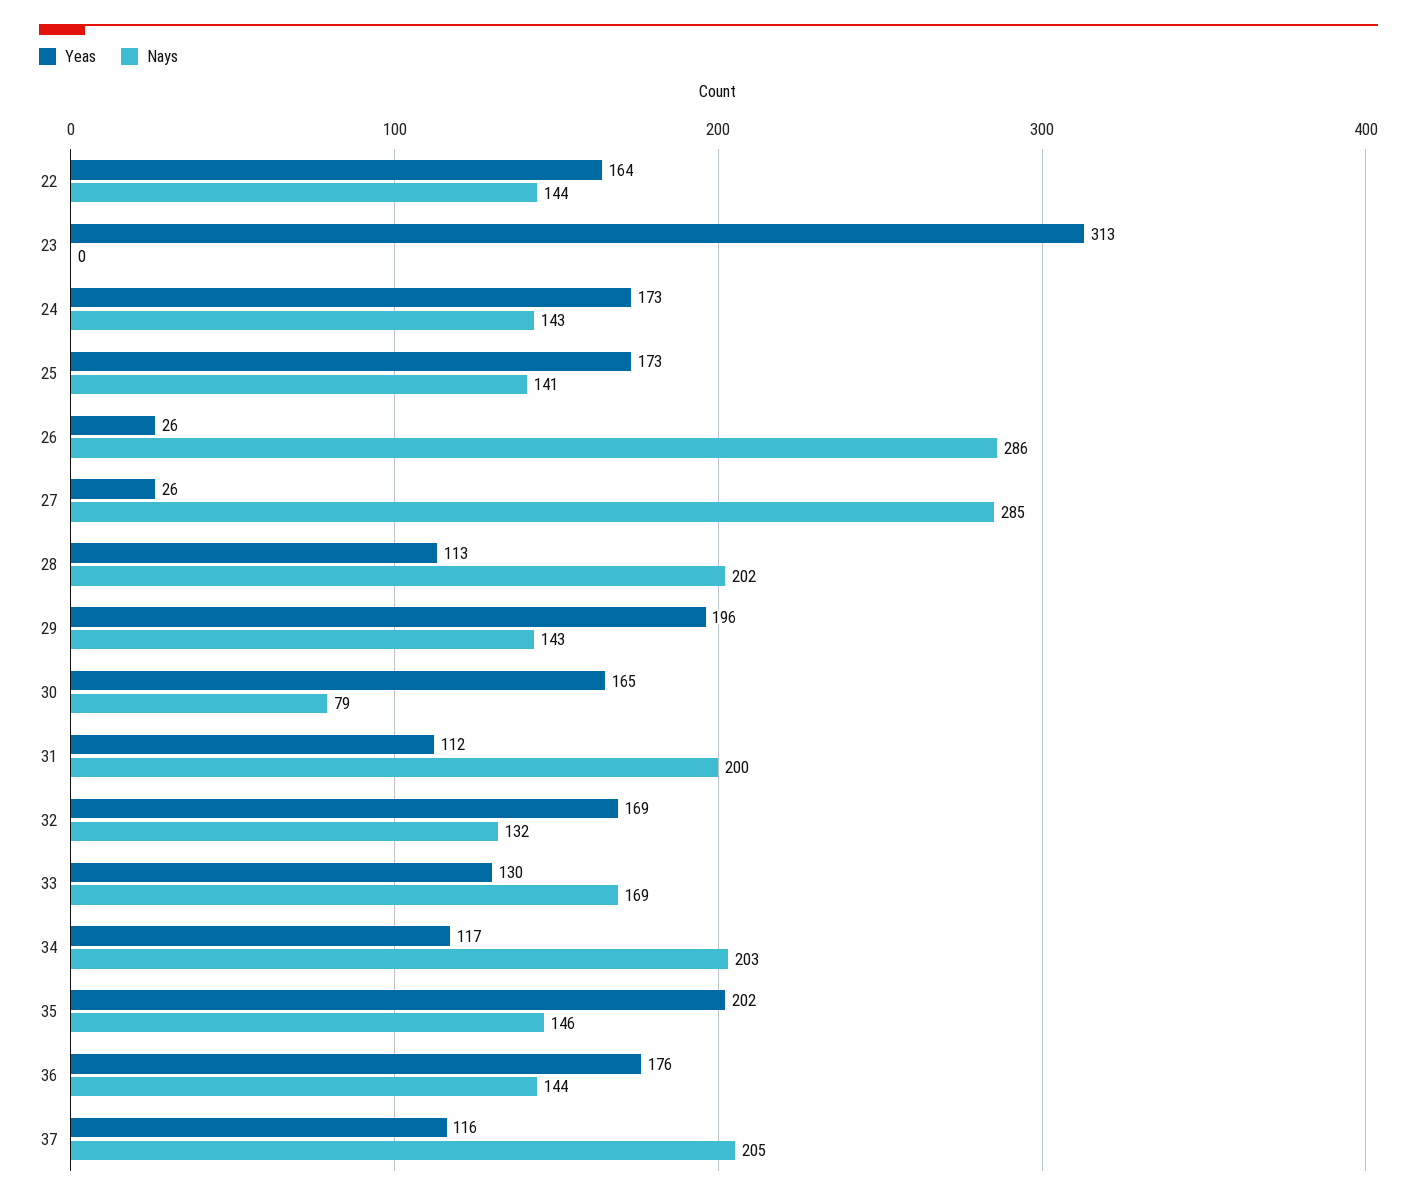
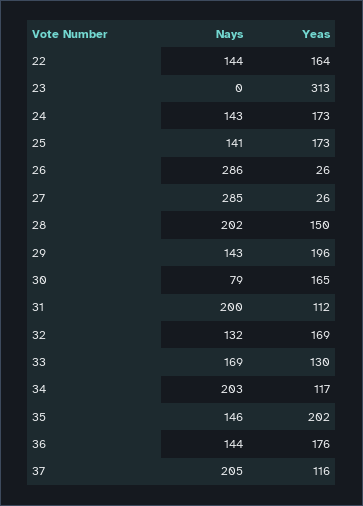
Yeas, 28: 113 -> 150

